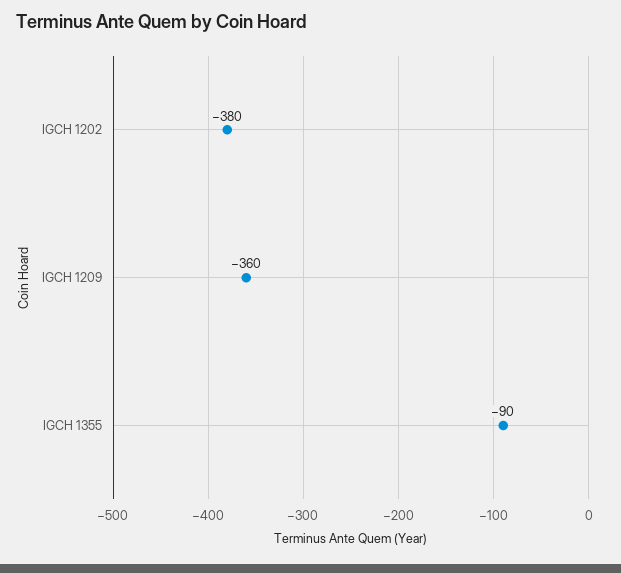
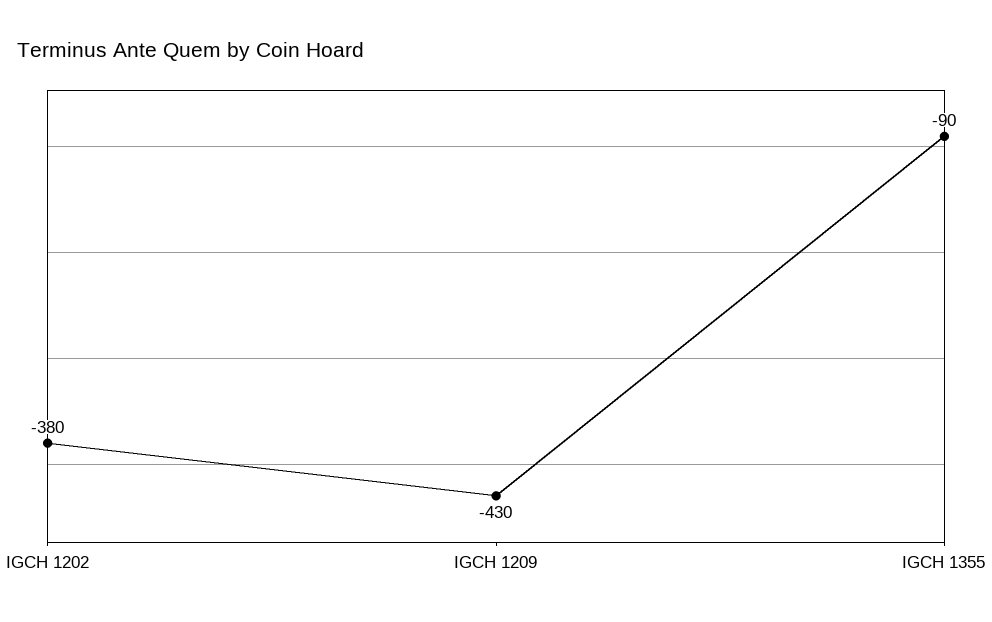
IGCH 1209: -360 -> -430

